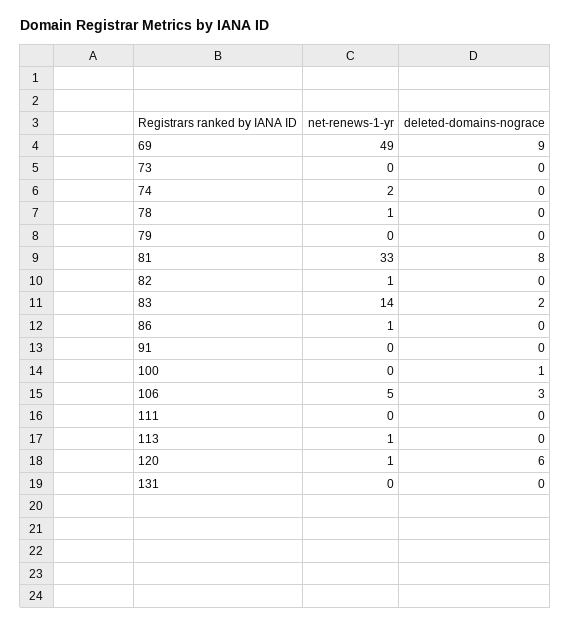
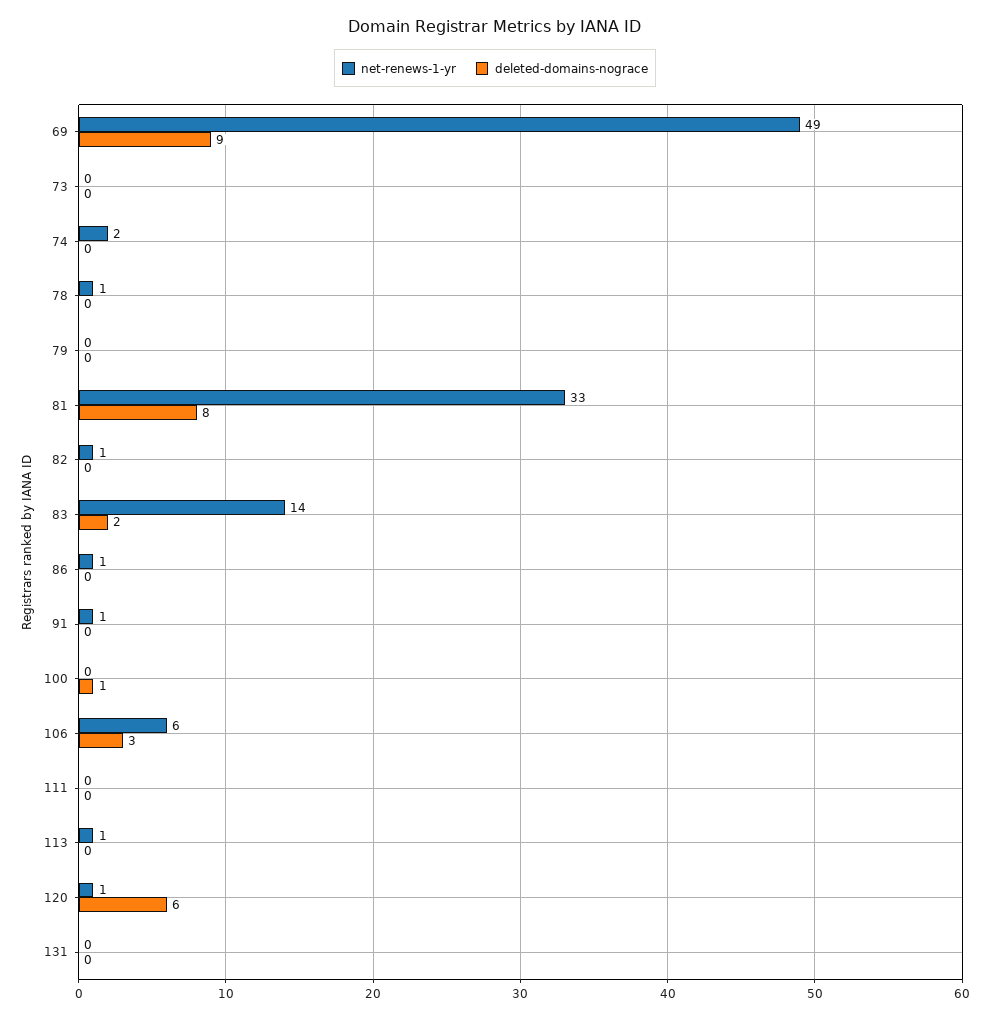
net-renews-1-yr, 91: 0 -> 1
net-renews-1-yr, 106: 5 -> 6

